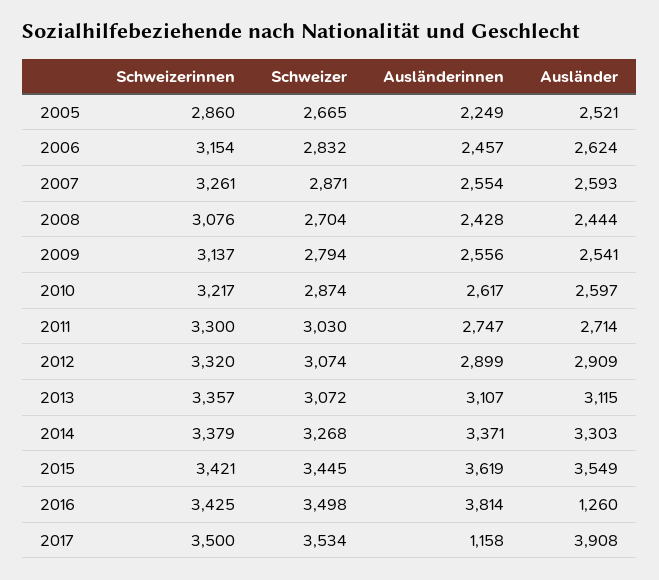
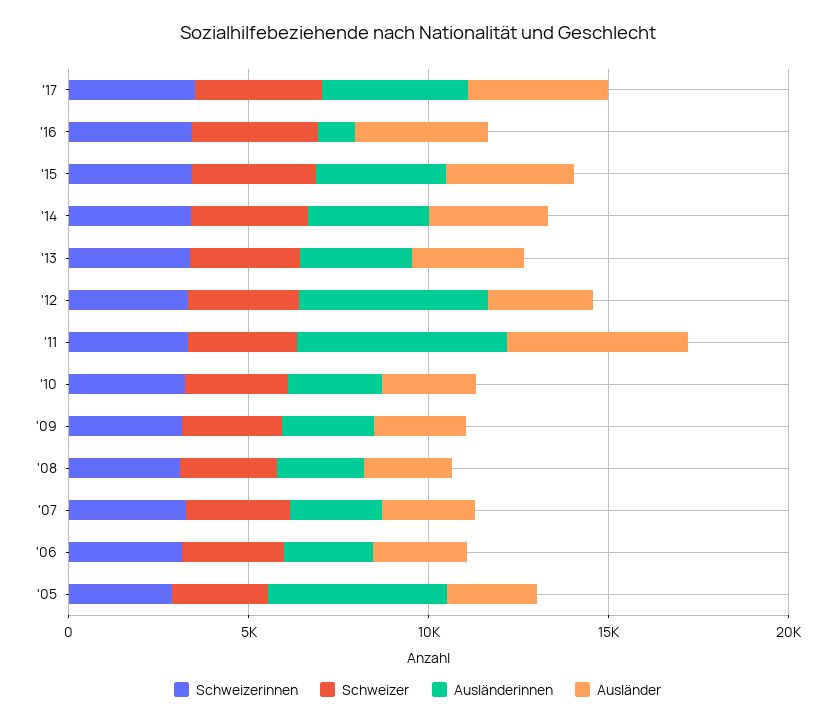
Ausländerinnen, 2005: 2249 -> 5000
Ausländerinnen, 2011: 2747 -> 6000
Ausländer, 2011: 2714 -> 5000
Ausländerinnen, 2012: 2899 -> 5000
Ausländerinnen, 2016: 3814 -> 1000
Ausländer, 2016: 1260 -> 4000
Ausländerinnen, 2017: 1158 -> 4000

